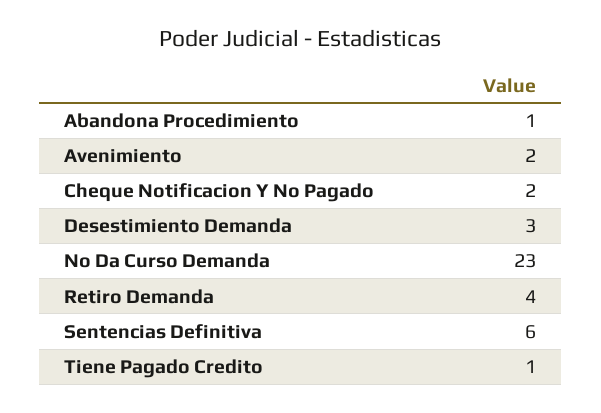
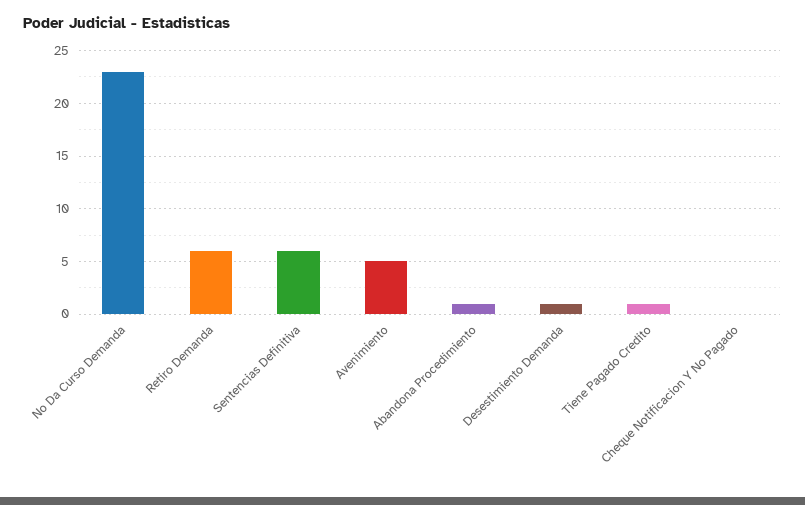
Avenimiento: 2 -> 5
Cheque Notificacion Y No Pagado: 2 -> 0
Desestimiento Demanda: 3 -> 1
Retiro Demanda: 4 -> 6

